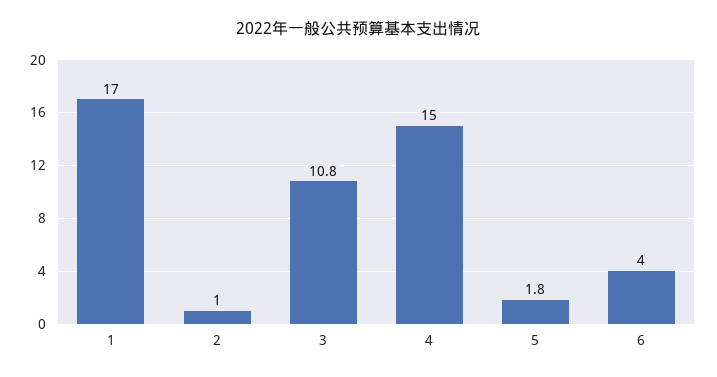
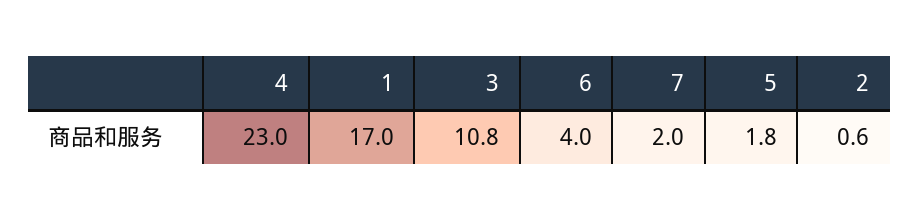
2: 1 -> 0.6
4: 15 -> 23
7: none -> 2

